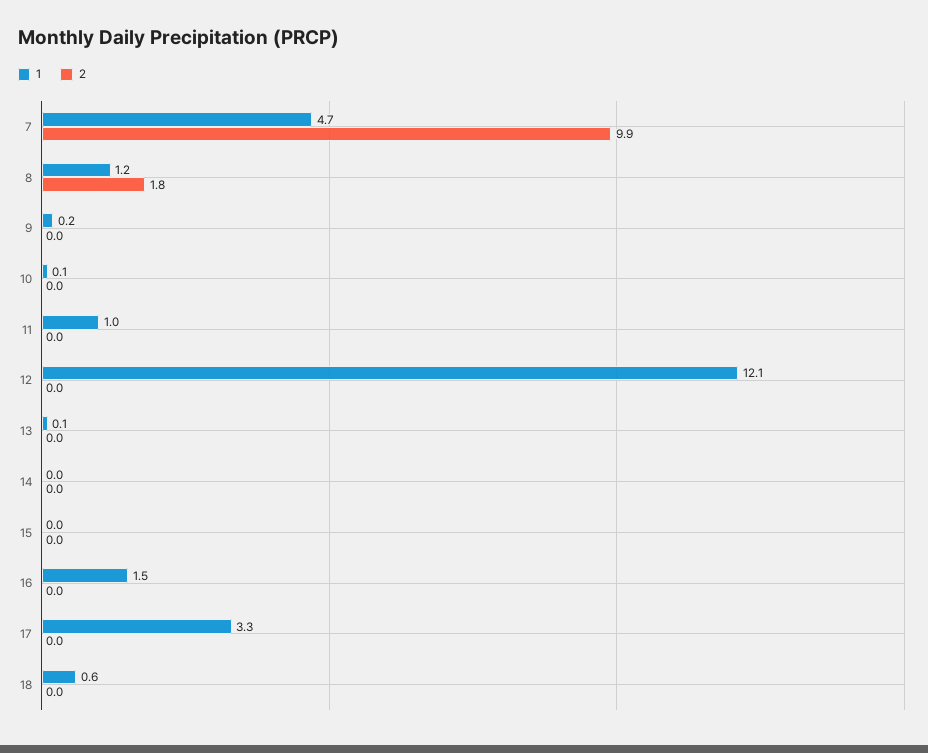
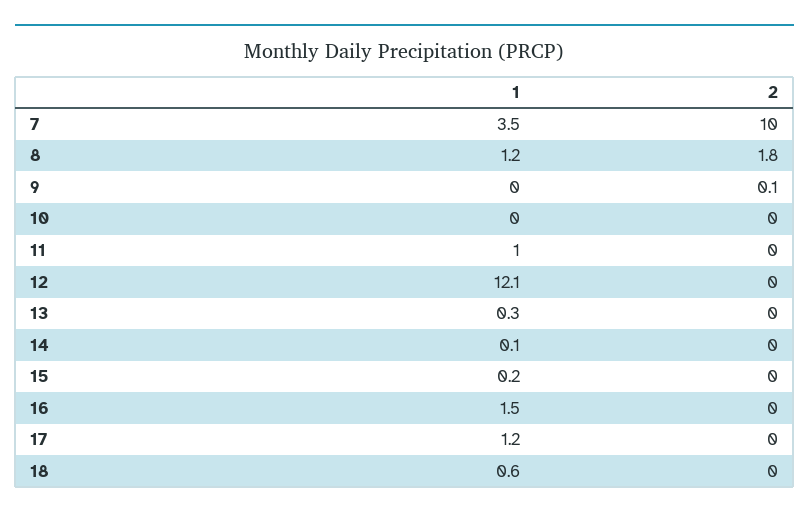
1, 7: 4.7 -> 3.5
2, 7: 9.9 -> 10
1, 9: 0.2 -> 0
2, 9: 0 -> 0.1
1, 10: 0.1 -> 0
1, 13: 0.1 -> 0.3
1, 14: 0 -> 0.1
1, 15: 0 -> 0.2
1, 17: 3.3 -> 1.2

